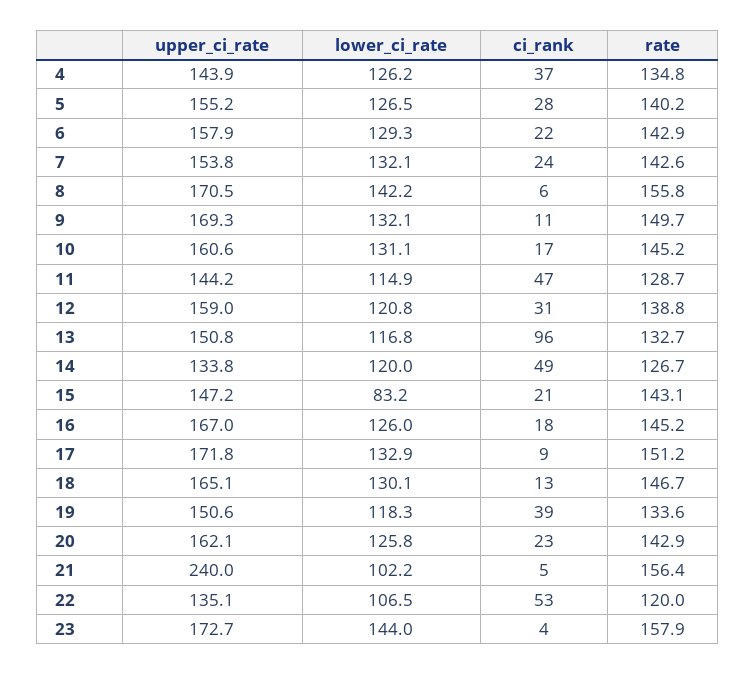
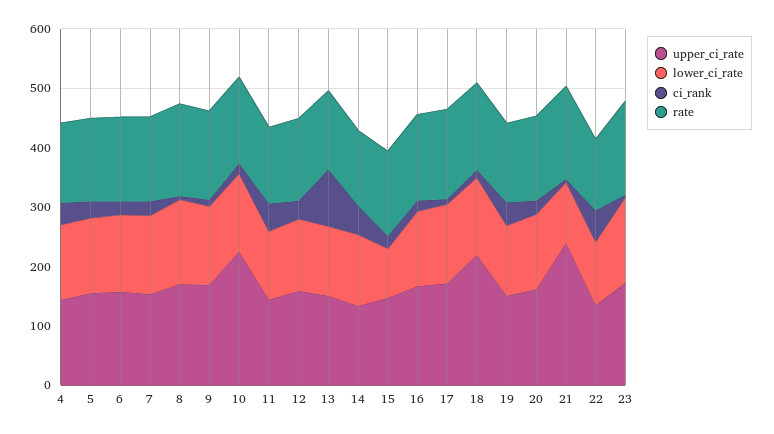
upper_ci_rate, 10: 160.6 -> 220
upper_ci_rate, 18: 165.1 -> 220

